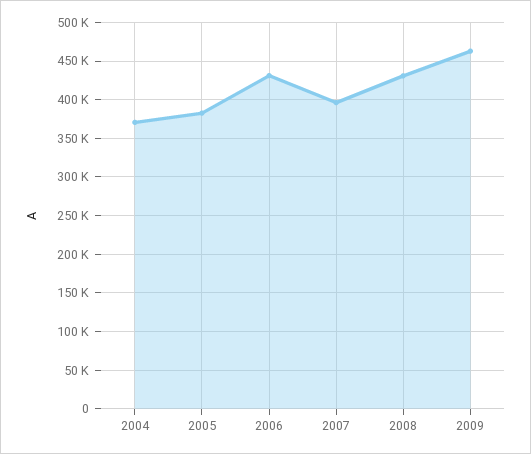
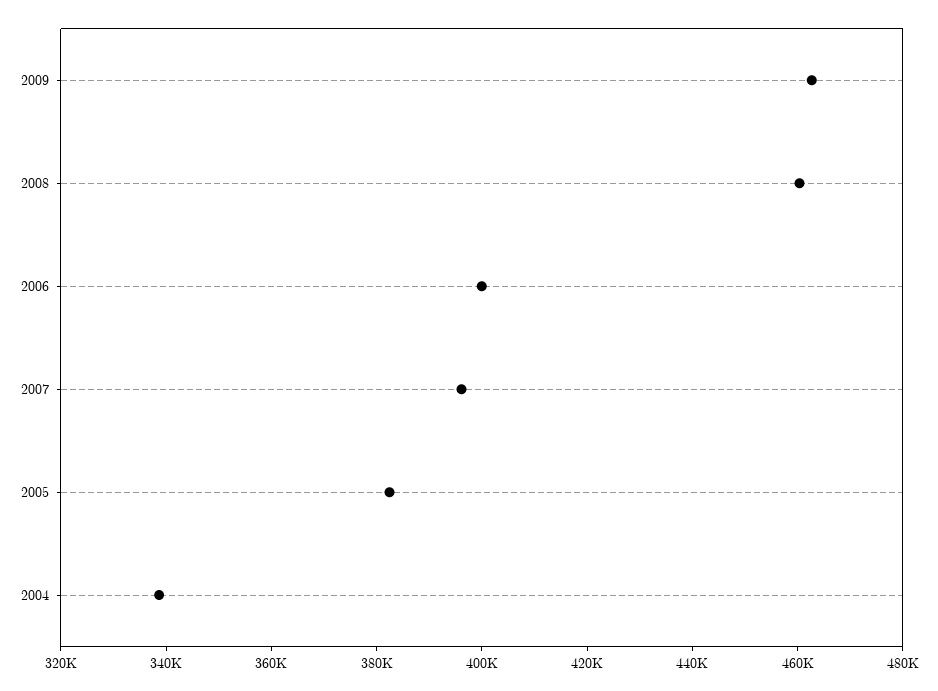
2004: 370000 -> 340000
2006: 430000 -> 400000
2008: 430000 -> 460000

